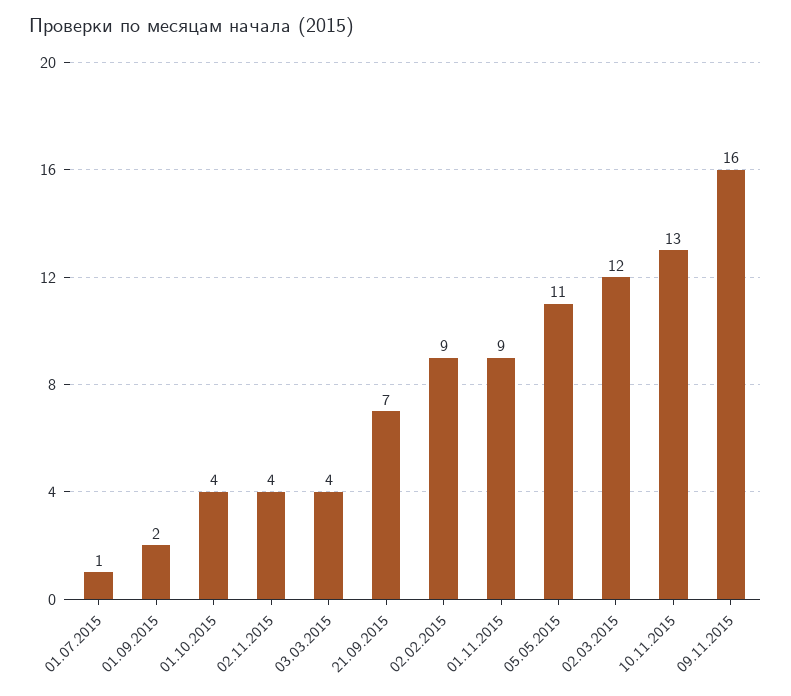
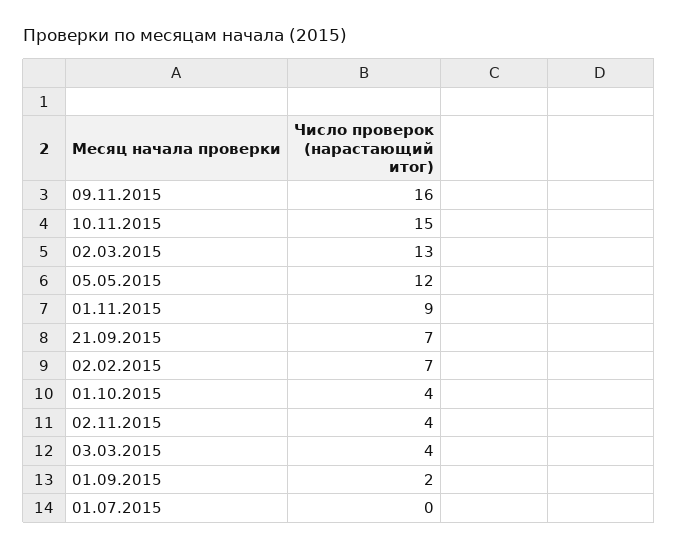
01.07.2015: 1 -> 0
02.02.2015: 9 -> 7
05.05.2015: 11 -> 12
02.03.2015: 12 -> 13
10.11.2015: 13 -> 15

